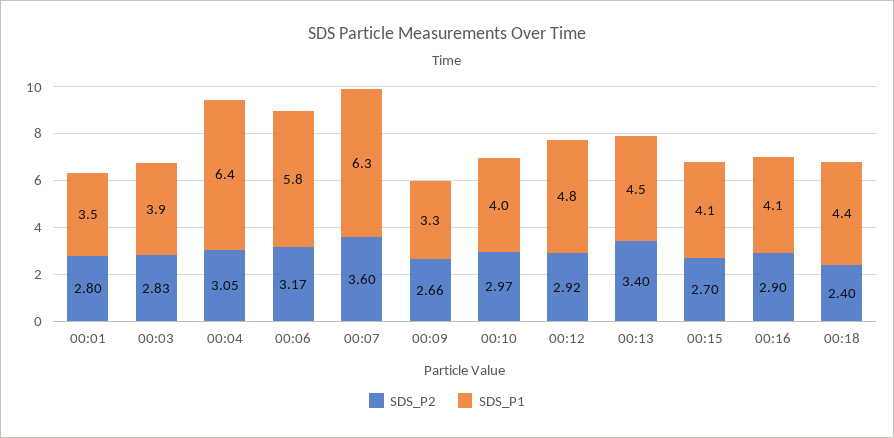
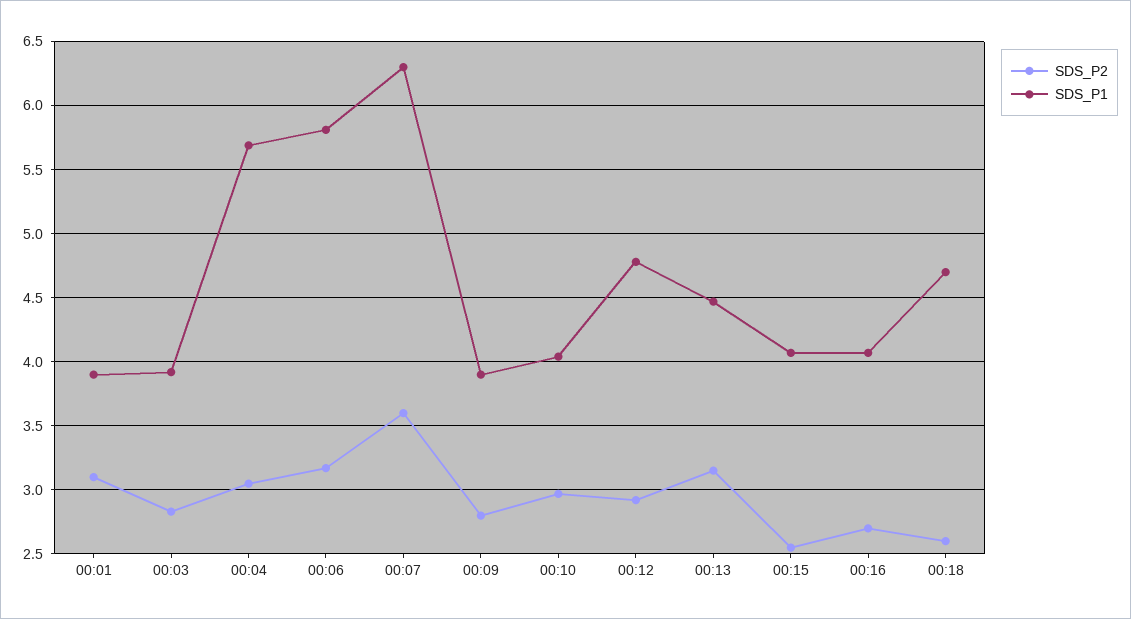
SDS_P2, 00:01: 2.8 -> 3.1
SDS_P1, 00:01: 3.5 -> 3.9
SDS_P1, 00:04: 6.4 -> 5.7
SDS_P2, 00:09: 2.66 -> 2.8
SDS_P1, 00:09: 3.3 -> 3.9
SDS_P2, 00:13: 3.4 -> 3.15
SDS_P2, 00:15: 2.7 -> 2.55
SDS_P2, 00:16: 2.9 -> 2.7
SDS_P2, 00:18: 2.4 -> 2.6
SDS_P1, 00:18: 4.4 -> 4.7

